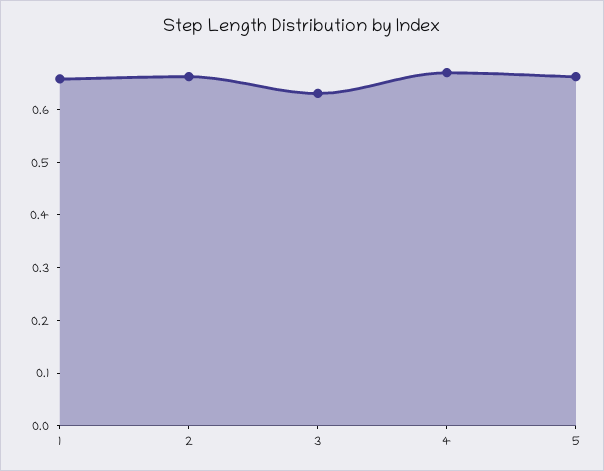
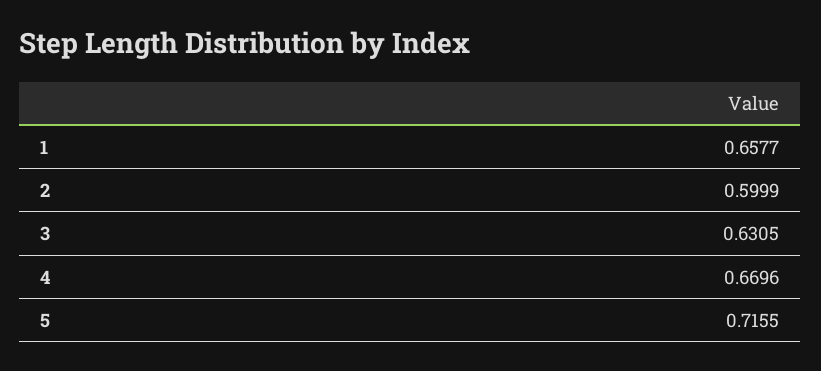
2: 0.66 -> 0.5999
5: 0.66 -> 0.7155

